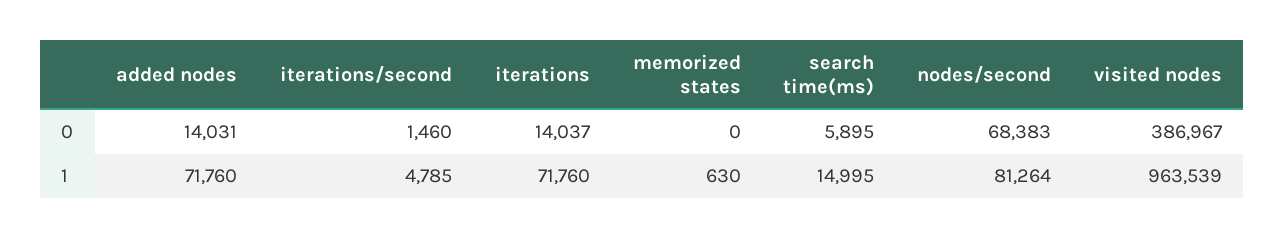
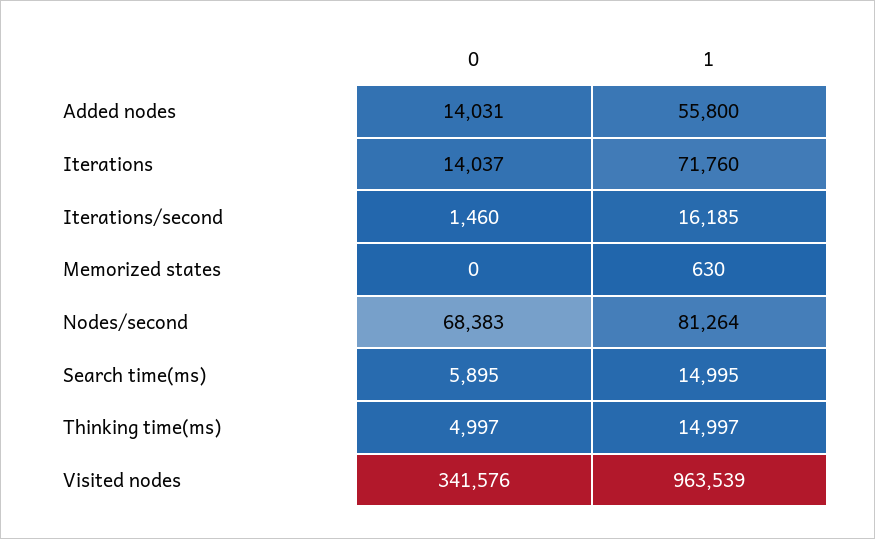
visited nodes, 0: 386967 -> 341576
added nodes, 1: 71760 -> 55800
iterations/second, 1: 4785 -> 16185
Thinking time(ms), 0: none -> 4997
Thinking time(ms), 1: none -> 14997

